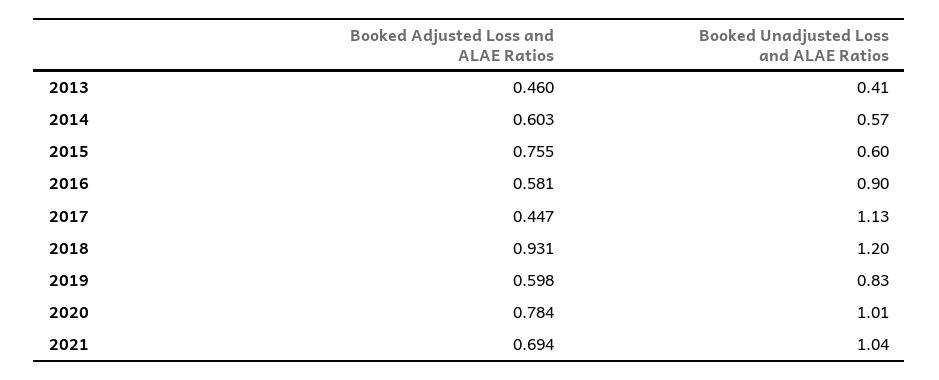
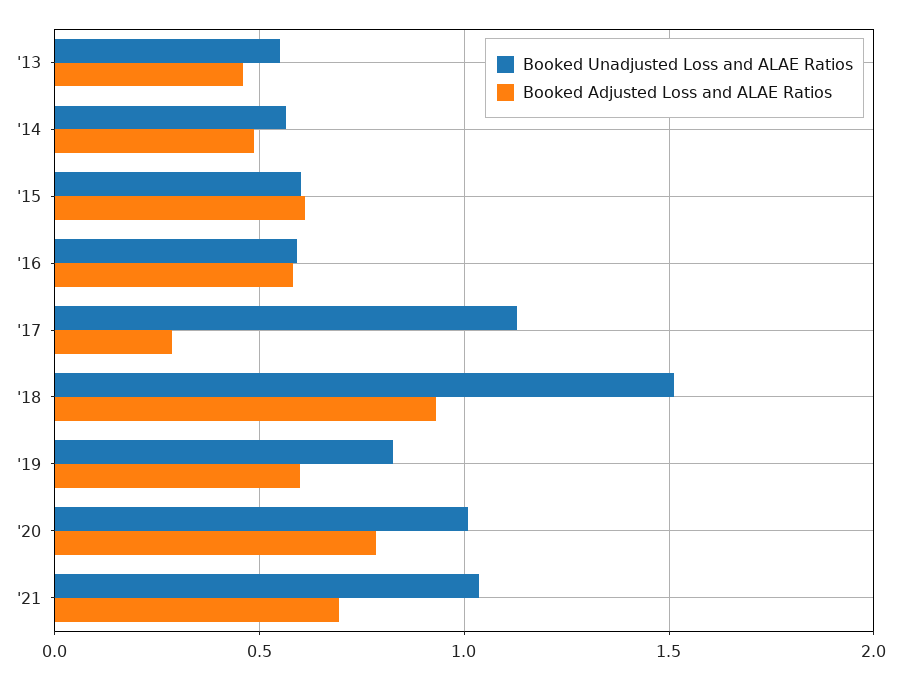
Booked Unadjusted Loss and ALAE Ratios, 2013: 0.41 -> 0.55
Booked Adjusted Loss and ALAE Ratios, 2014: 0.603 -> 0.5
Booked Adjusted Loss and ALAE Ratios, 2015: 0.755 -> 0.6
Booked Unadjusted Loss and ALAE Ratios, 2016: 0.9 -> 0.6
Booked Adjusted Loss and ALAE Ratios, 2017: 0.447 -> 0.3
Booked Unadjusted Loss and ALAE Ratios, 2018: 1.2 -> 1.5

